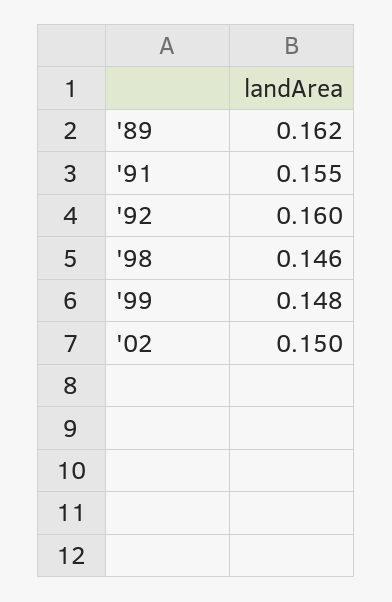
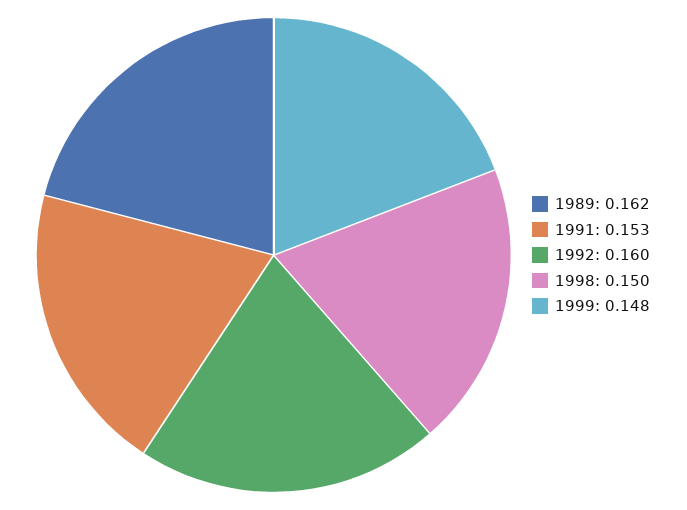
'91: 0.155 -> 0.153
'98: 0.146 -> 0.15
'02: 0.15 -> none

